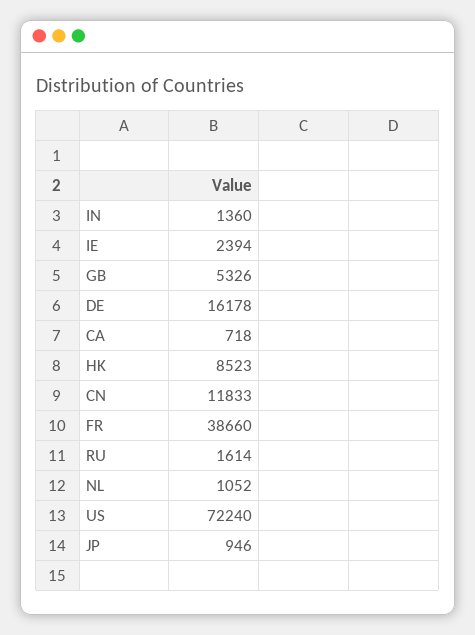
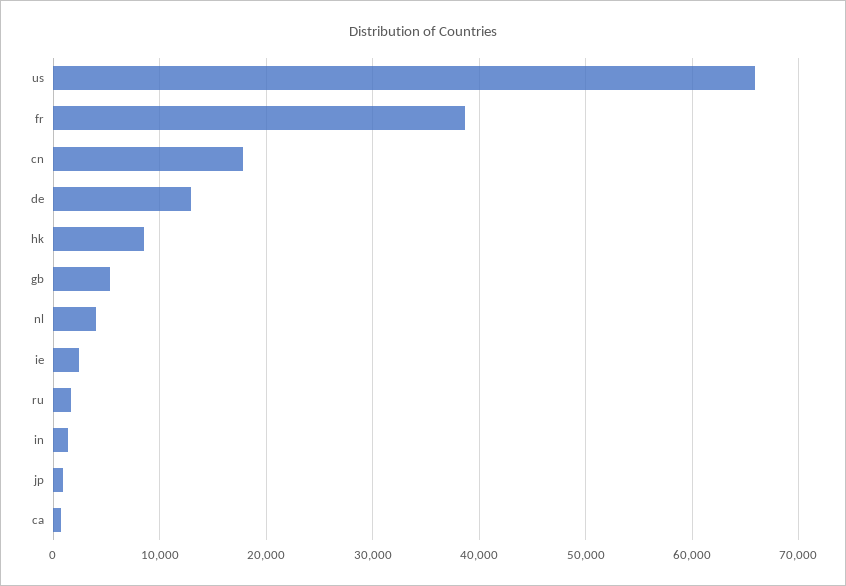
DE: 16178 -> 13000
CN: 11833 -> 18000
NL: 1052 -> 4000
US: 72240 -> 66000

